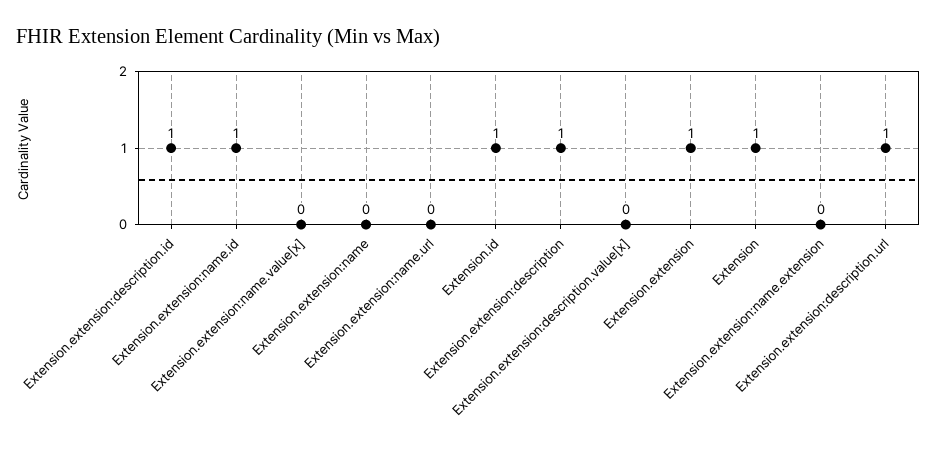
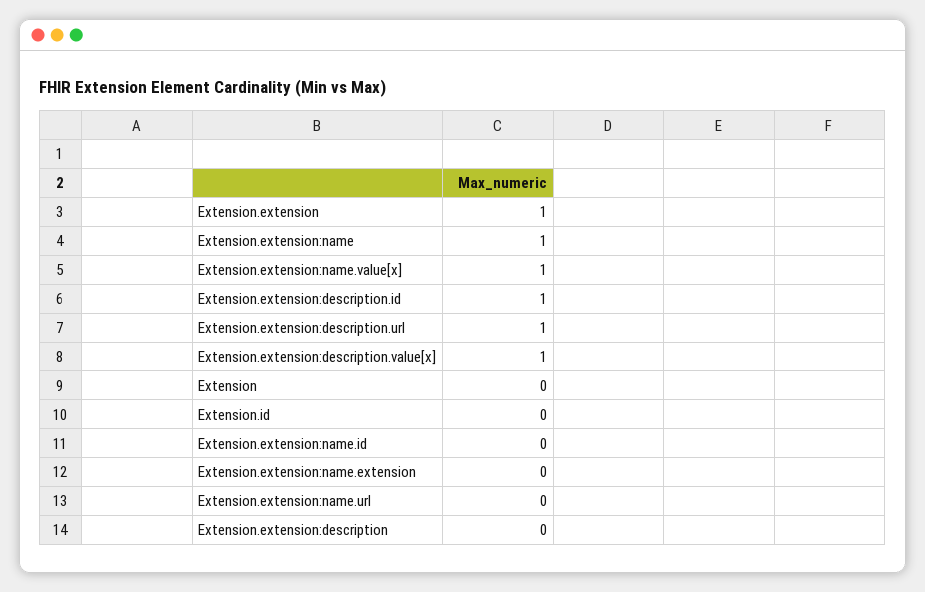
Extension.extension:name.id: 1 -> 0
Extension.extension:name.value[x]: 0 -> 1
Extension.extension:name: 0 -> 1
Extension.id: 1 -> 0
Extension.extension:description: 1 -> 0
Extension.extension:description.value[x]: 0 -> 1
Extension: 1 -> 0

